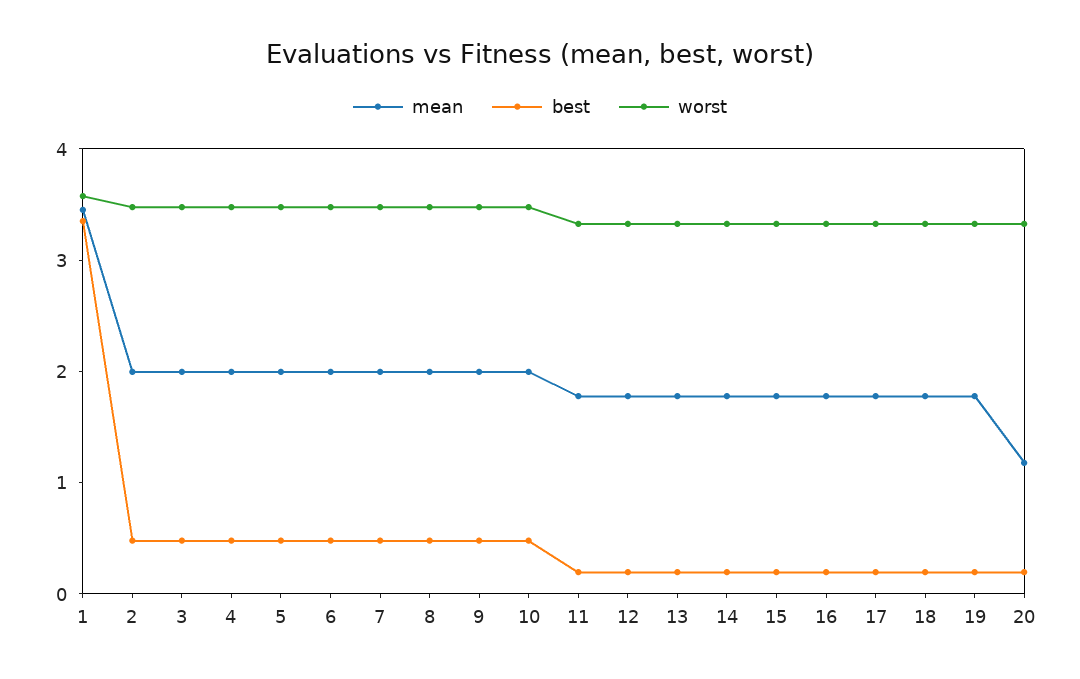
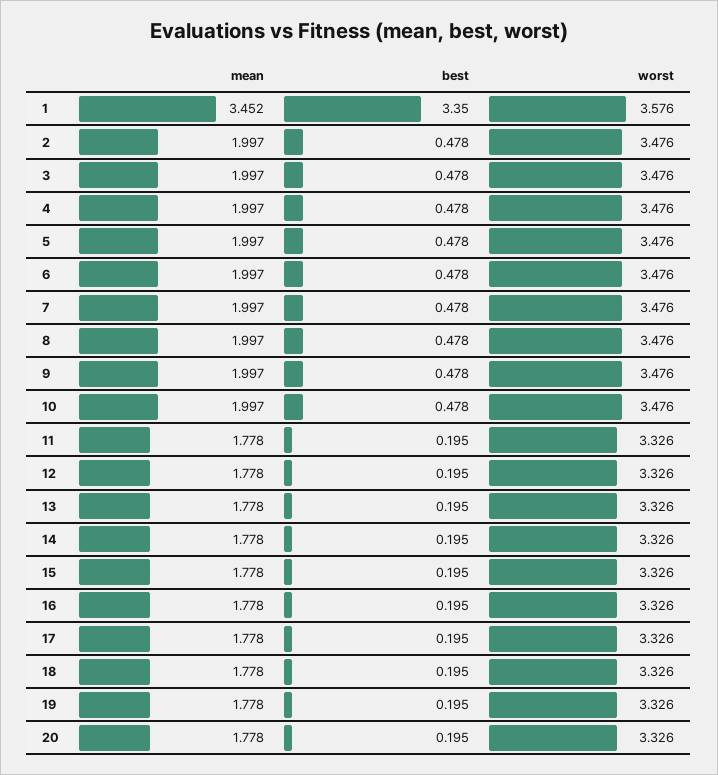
mean, 20: 1.2 -> 1.778

